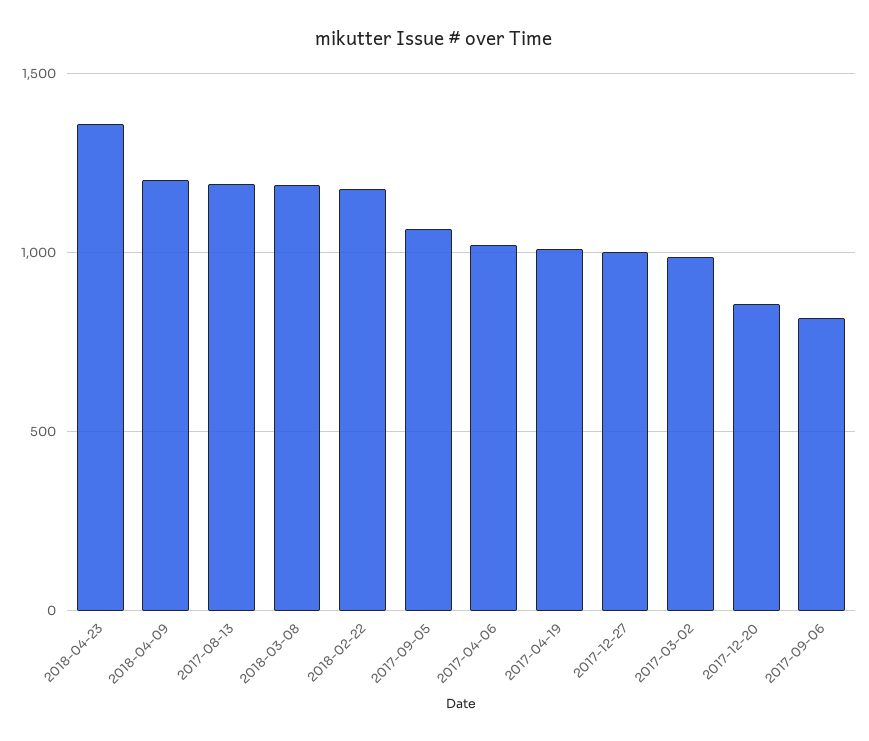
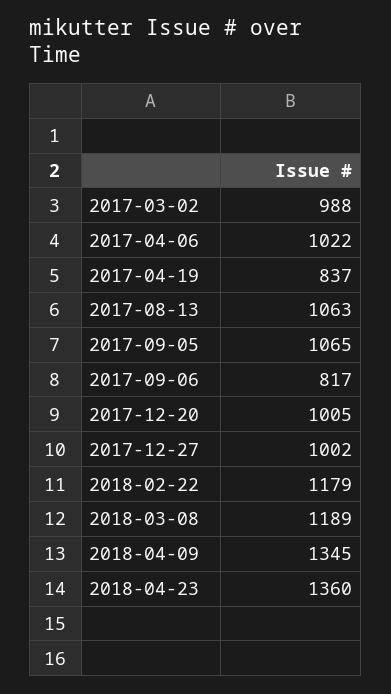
2018-04-09: 1200 -> 1345
2017-08-13: 1200 -> 1063
2017-04-19: 1000 -> 837
2017-12-20: 850 -> 1005

